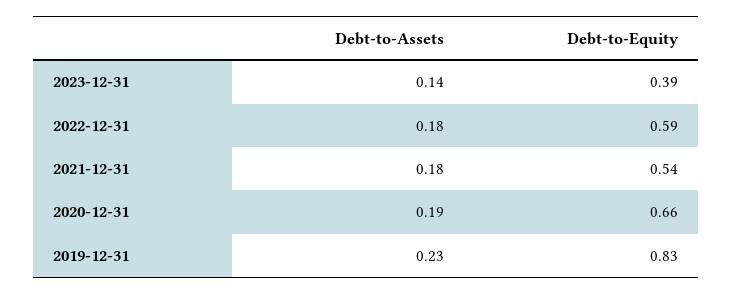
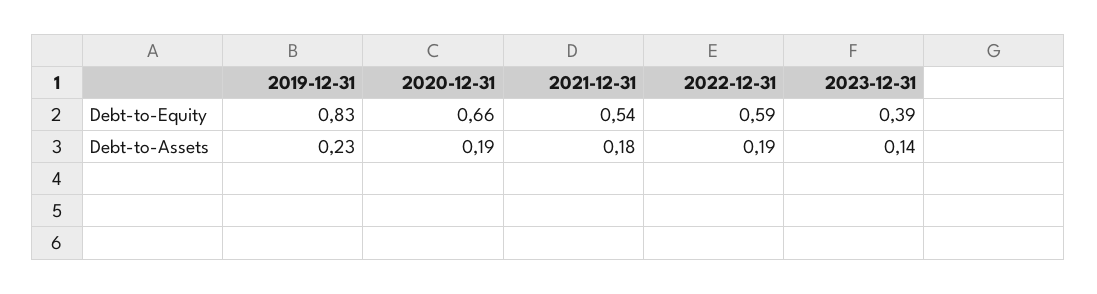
Debt-to-Assets, 2022-12-31: 0.18 -> 0.19

